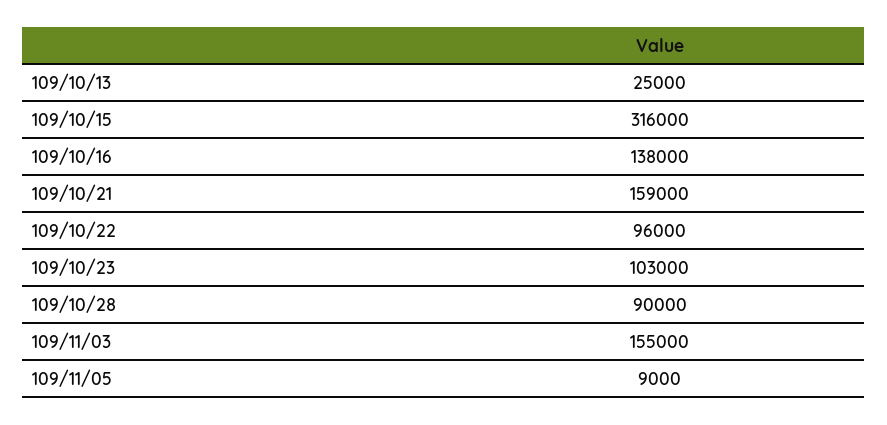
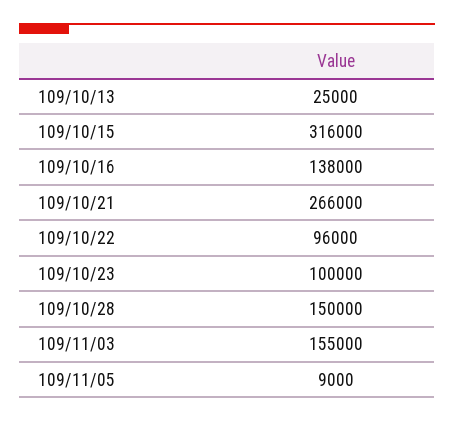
109/10/21: 159000 -> 266000
109/10/23: 103000 -> 100000
109/10/28: 90000 -> 150000

